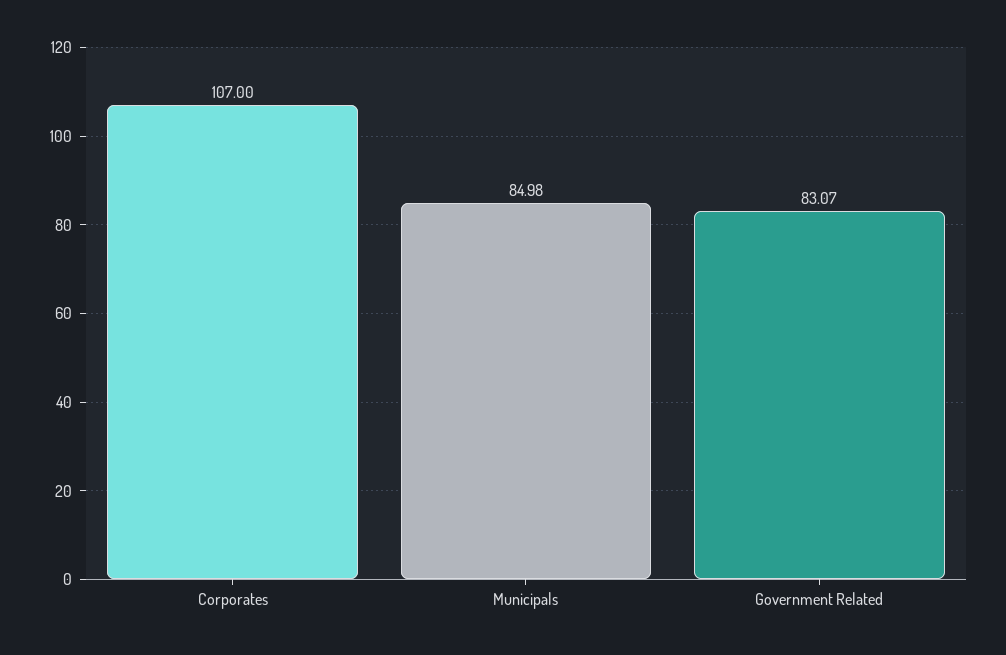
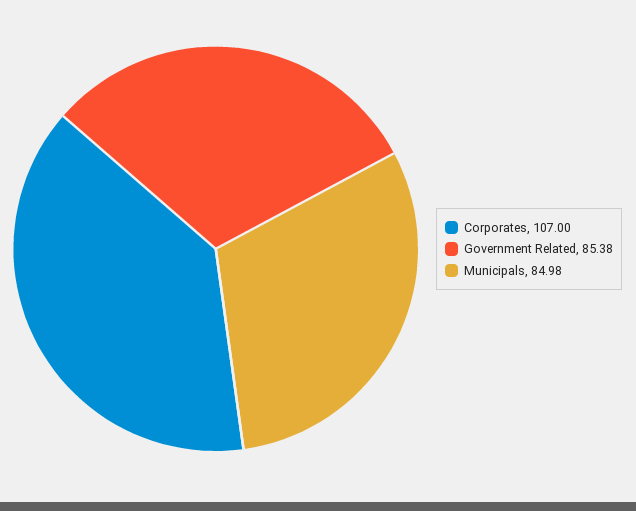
Government Related: 83.07 -> 85.38

